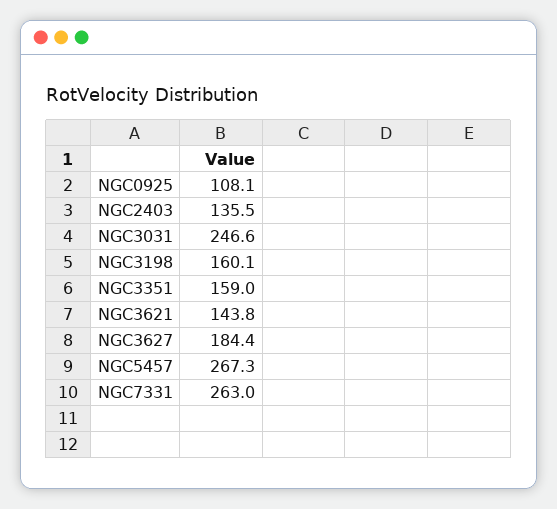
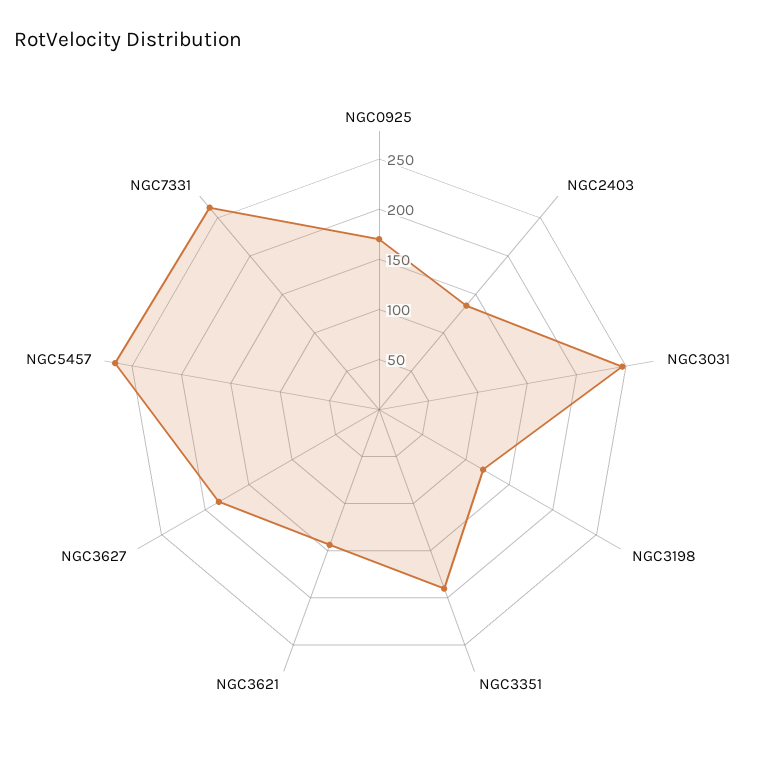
NGC0925: 108.1 -> 170
NGC3198: 160.1 -> 120
NGC3351: 159 -> 190

